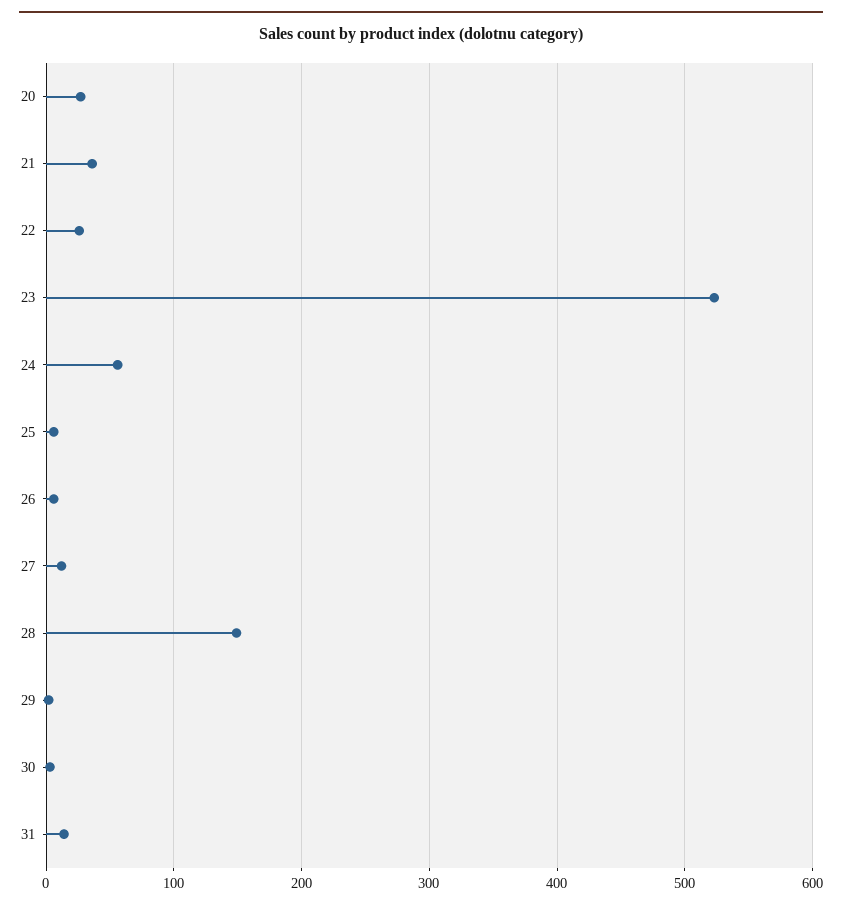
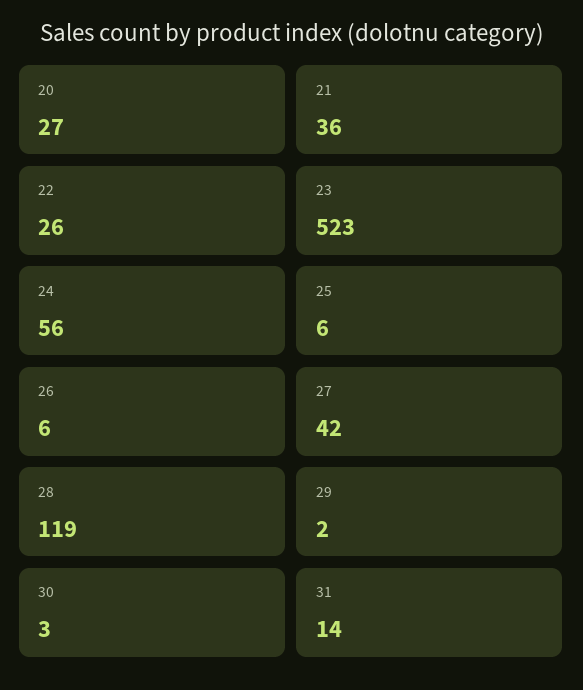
27: 10 -> 42
28: 150 -> 119

